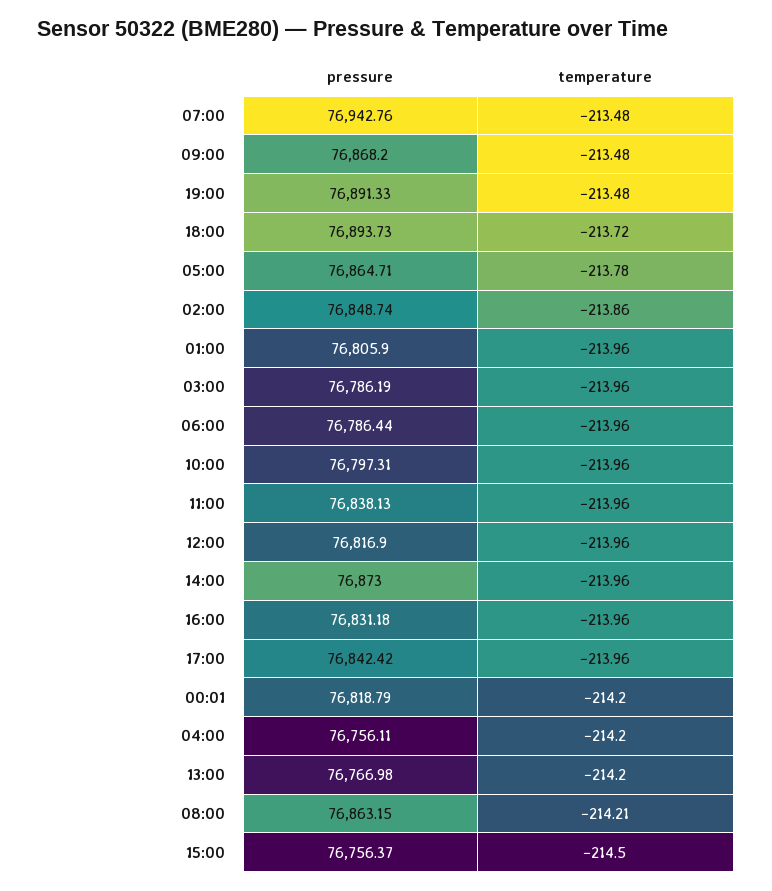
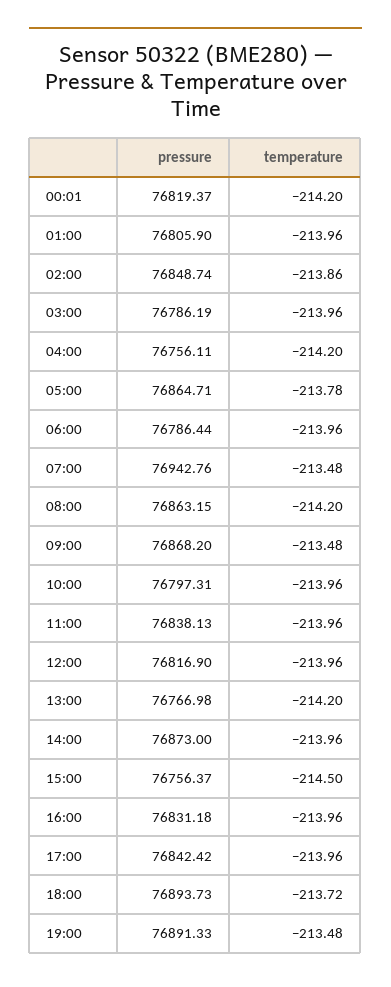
pressure, 00:01: 76818.79 -> 76819.37
temperature, 08:00: -214.21 -> -214.2

